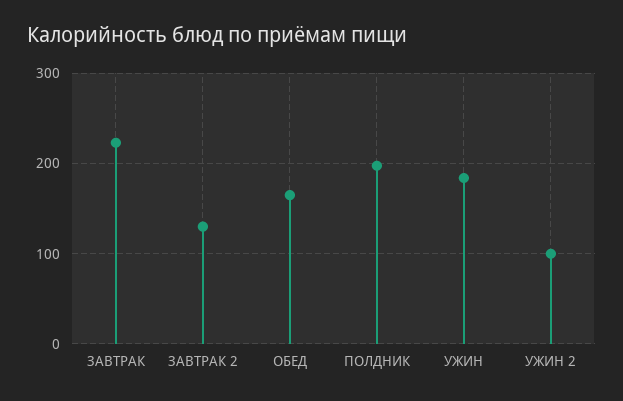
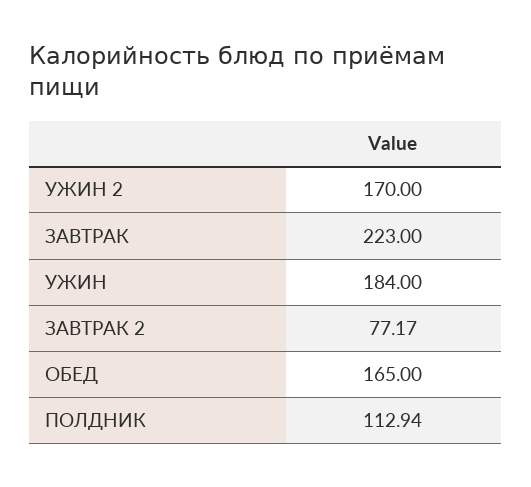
ЗАВТРАК 2: 130 -> 77.17
ПОЛДНИК: 200 -> 112.94
УЖИН 2: 100 -> 170

